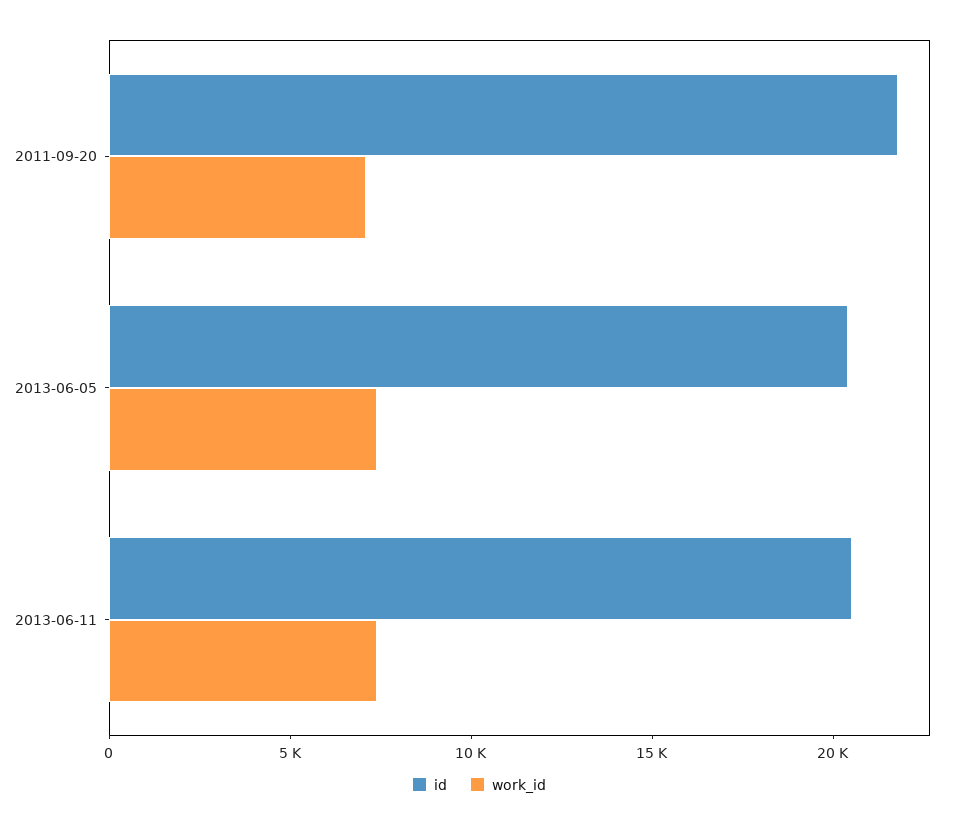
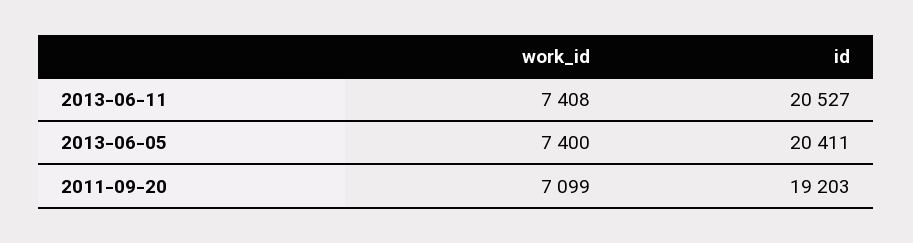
id, 2011-09-20: 22000 -> 19203

